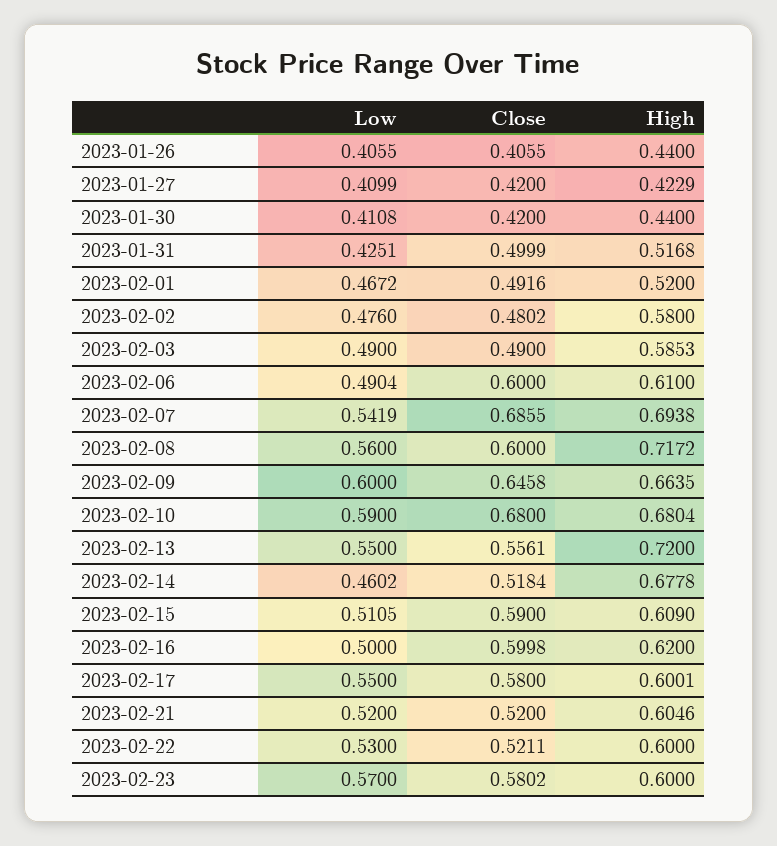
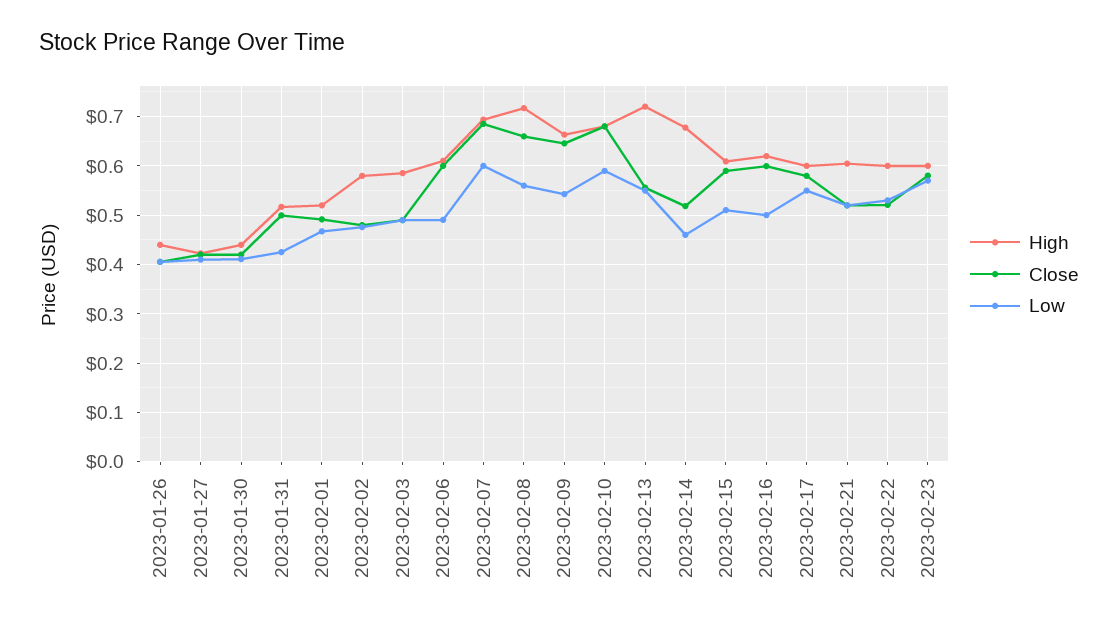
Low, 2023-02-07: 0.5419 -> 0.6
Close, 2023-02-08: 0.6 -> 0.66
Low, 2023-02-09: 0.6 -> 0.54

